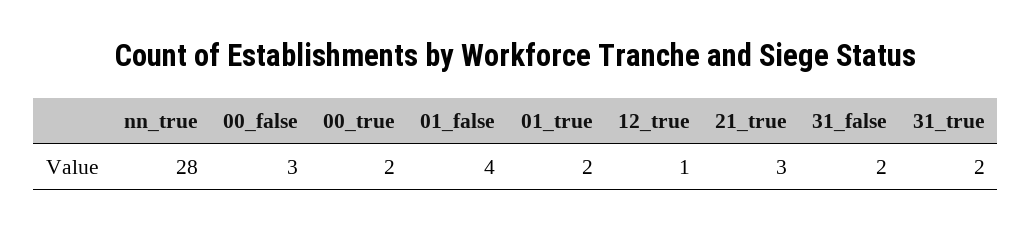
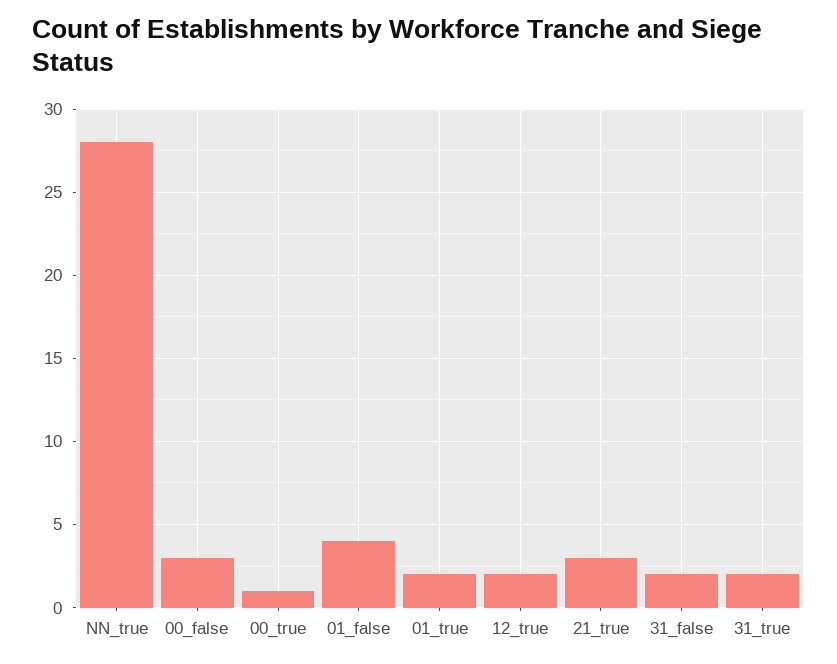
00_true: 2 -> 1
12_true: 1 -> 2

